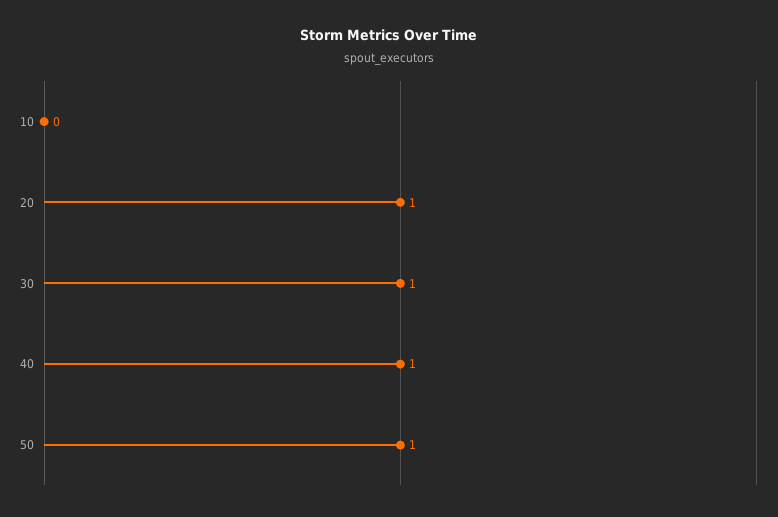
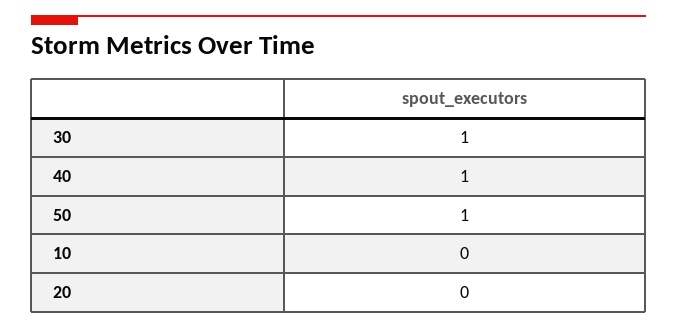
20: 1 -> 0

